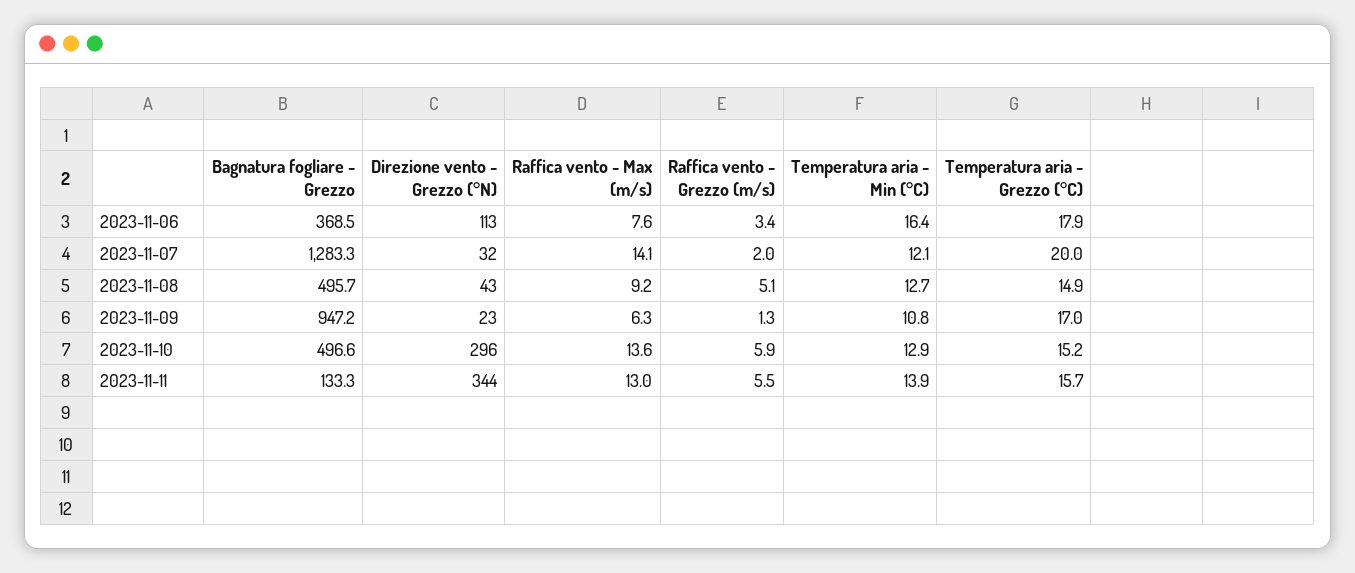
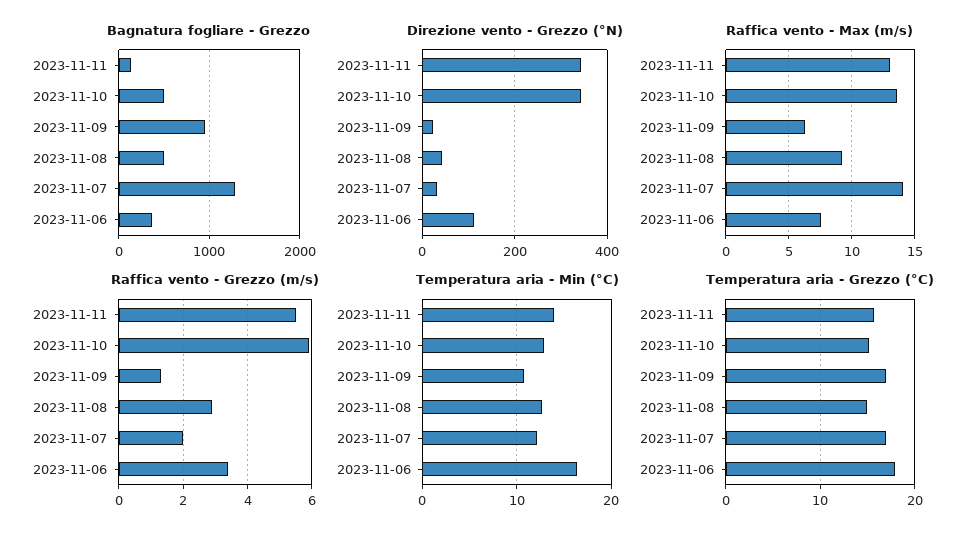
Temperatura aria - Grezzo (°C), 2023-11-07: 20 -> 17
Raffica vento - Grezzo (m/s), 2023-11-08: 5.1 -> 3
Direzione vento - Grezzo (°N), 2023-11-10: 296 -> 340

